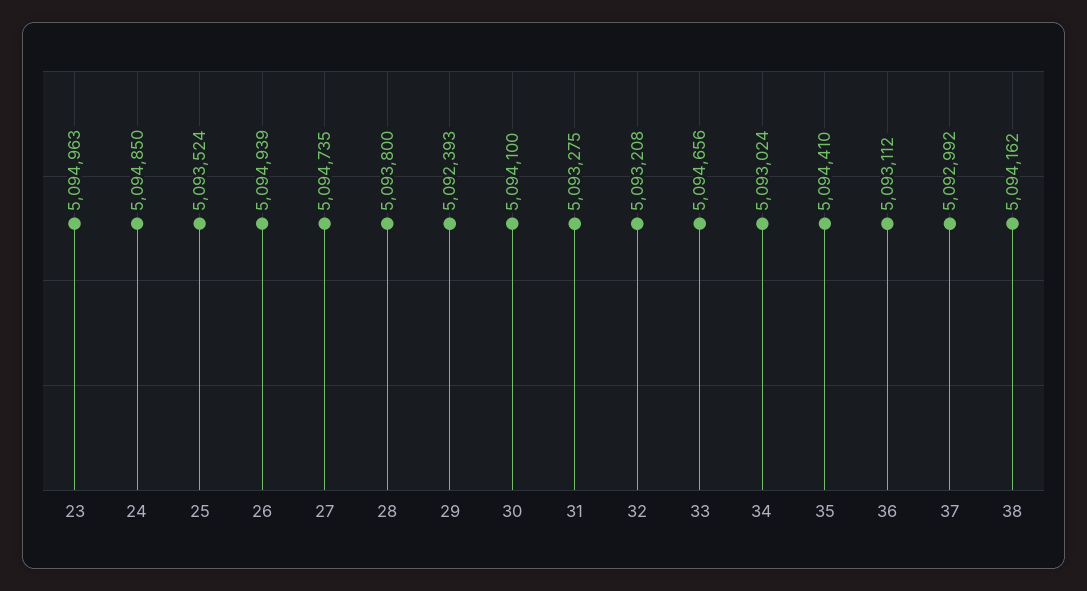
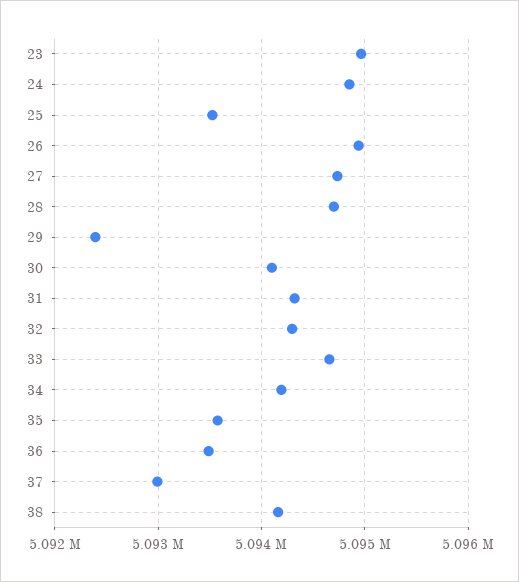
28: 5093800 -> 5094700
31: 5093275 -> 5094300
32: 5093208 -> 5094300
34: 5093024 -> 5094200
35: 5094410 -> 5093600
36: 5093112 -> 5093500

